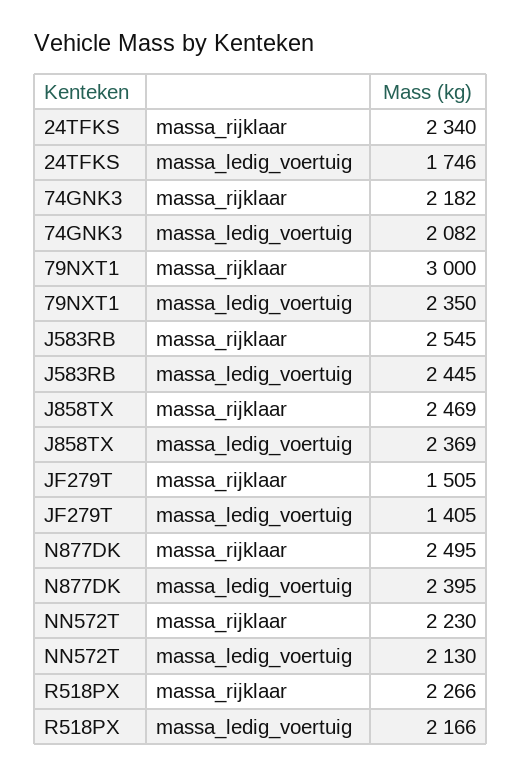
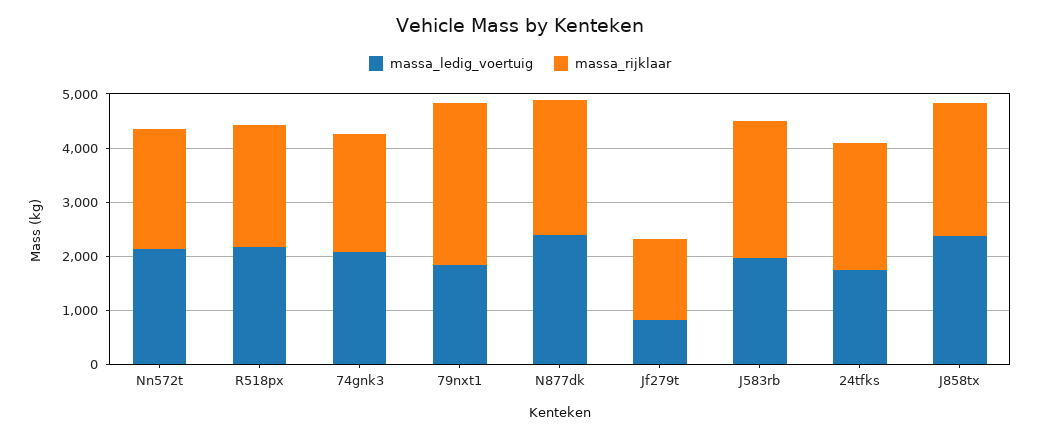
massa_ledig_voertuig, 79NXT1: 2350 -> 1800
massa_ledig_voertuig, J583RB: 2445 -> 2000
massa_ledig_voertuig, JF279T: 1405 -> 800

